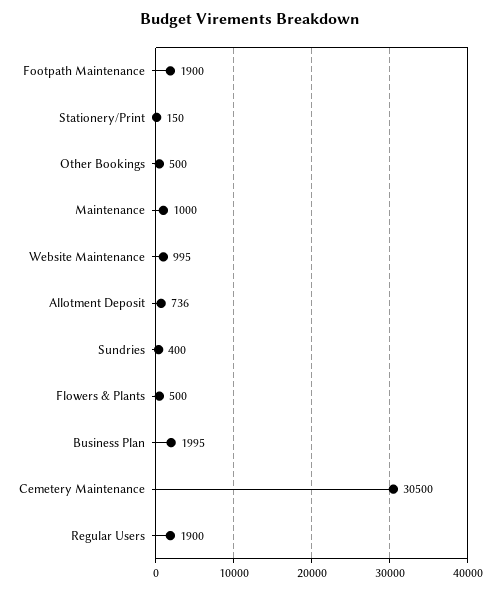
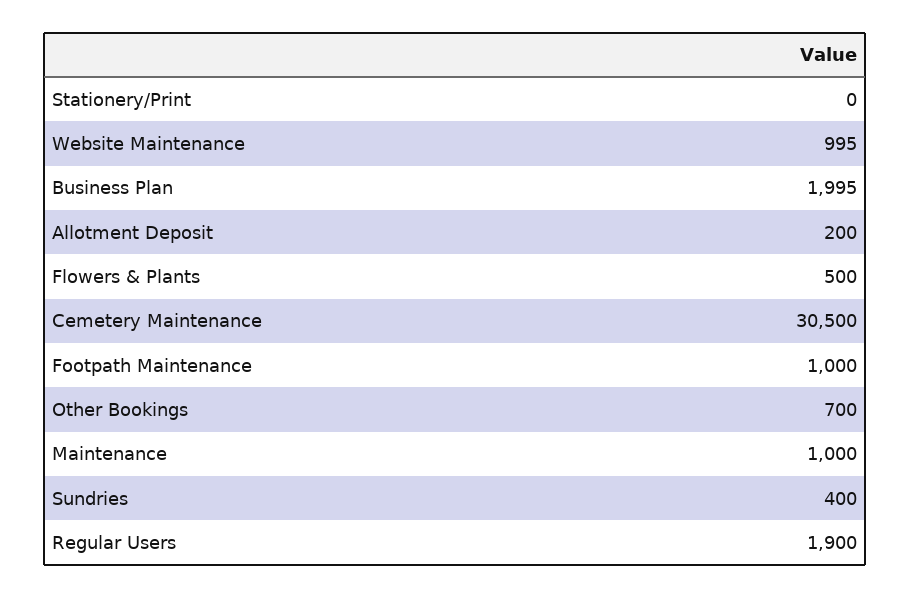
Footpath Maintenance: 1900 -> 1000
Stationery/Print: 150 -> 0
Other Bookings: 500 -> 700
Allotment Deposit: 736 -> 200

